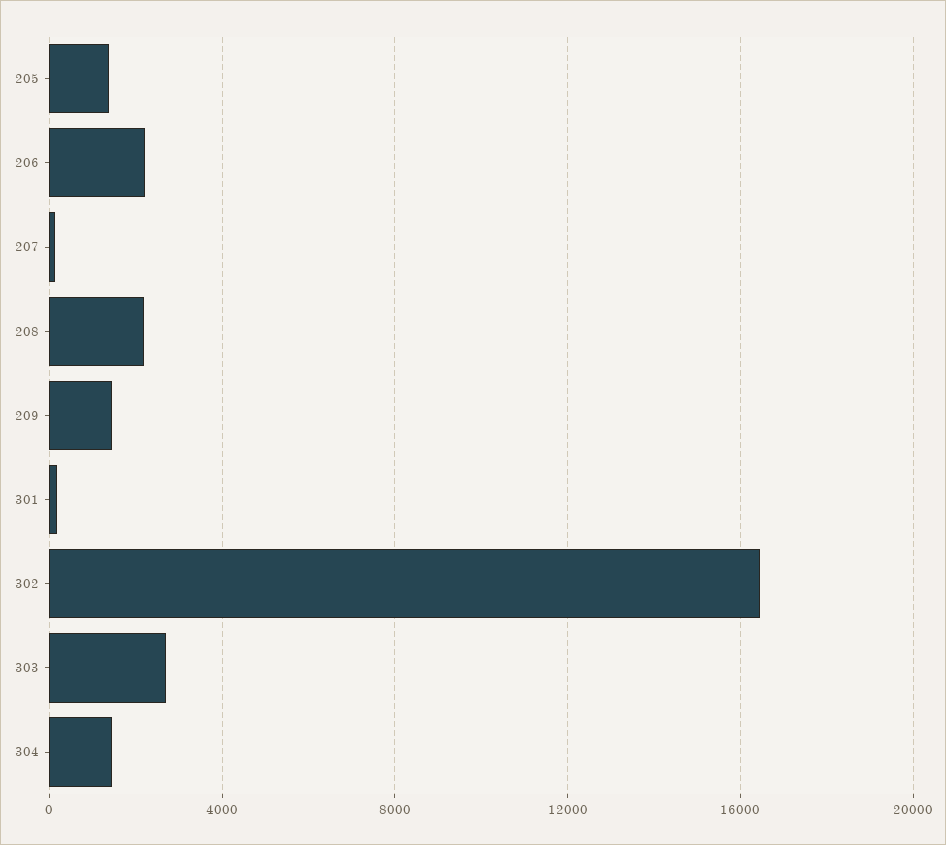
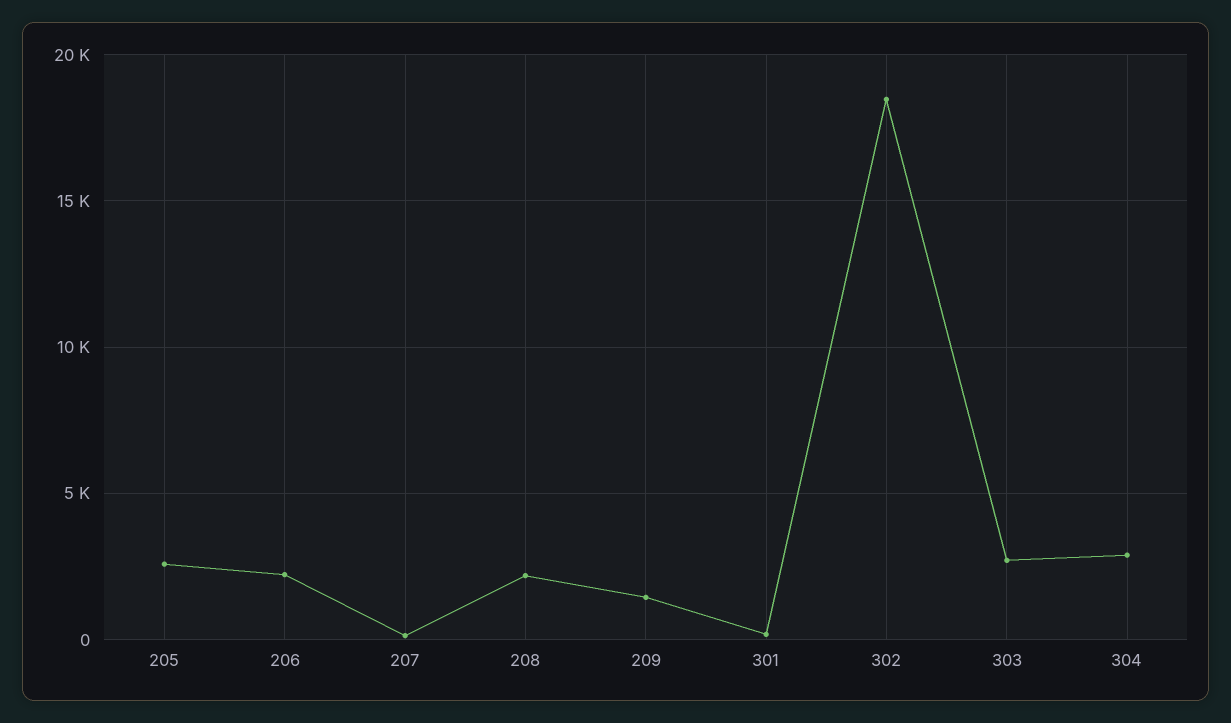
205: 1500 -> 2500
302: 16500 -> 18500
304: 1500 -> 3000

